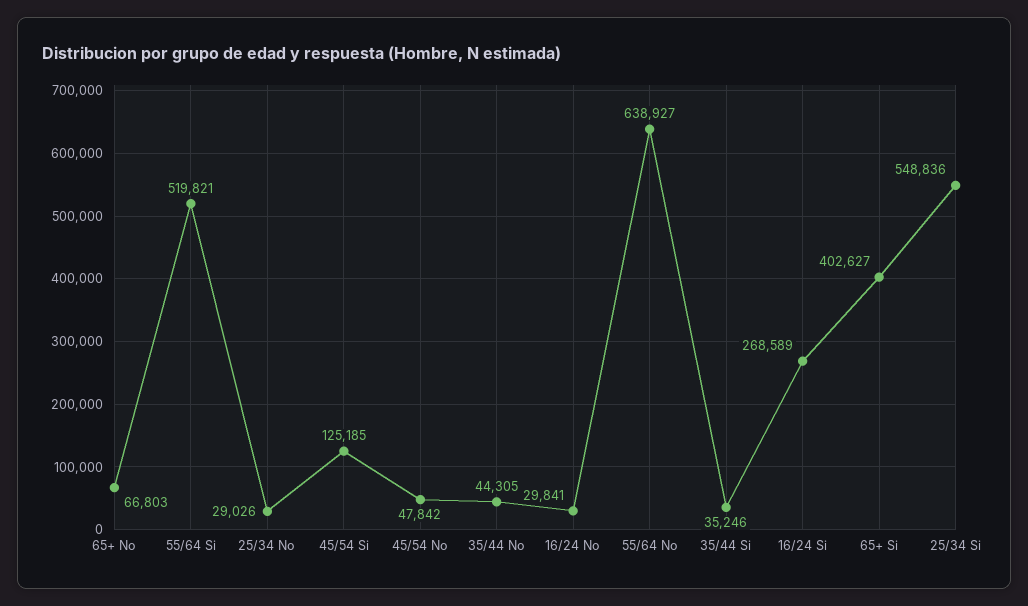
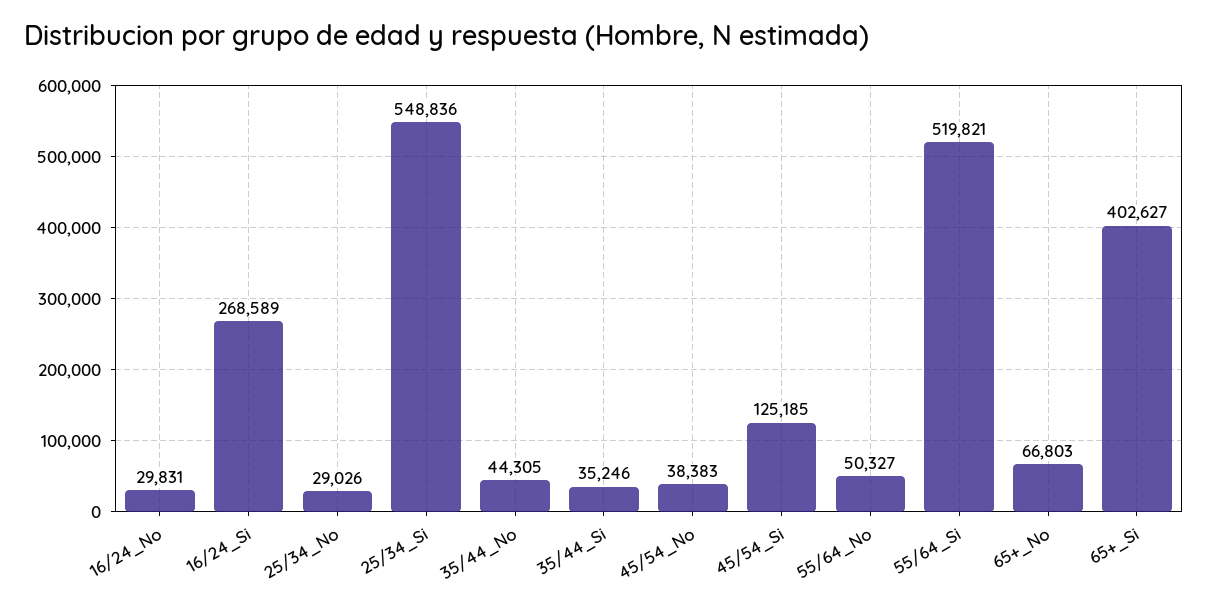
45/54 No: 47842 -> 38383
16/24 No: 29841 -> 29831
55/64 No: 638927 -> 50327

